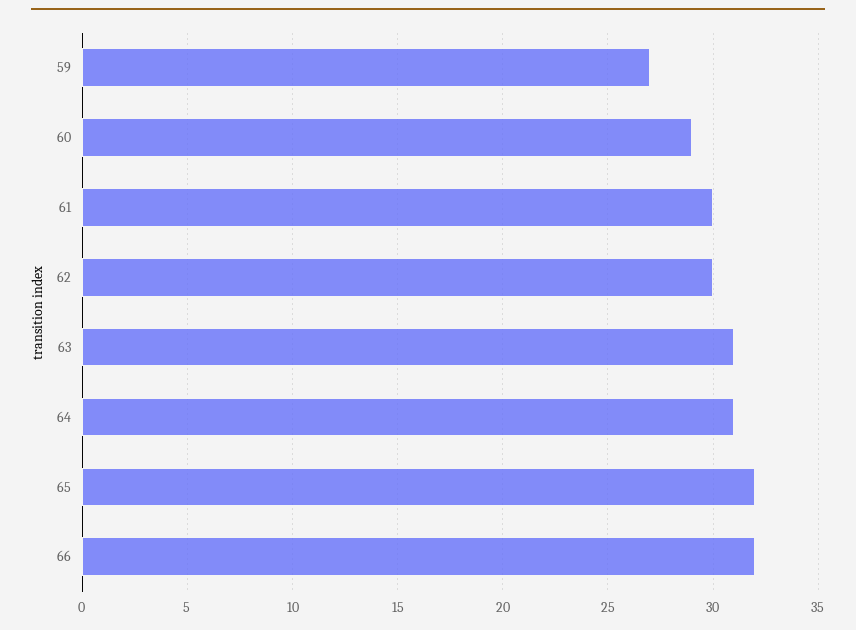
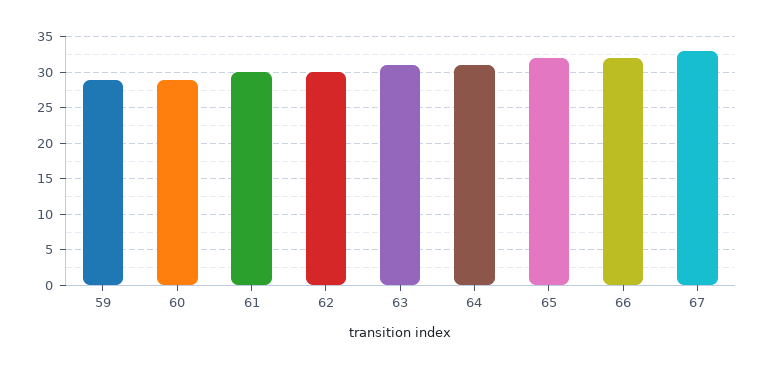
59: 27 -> 29
67: none -> 33

